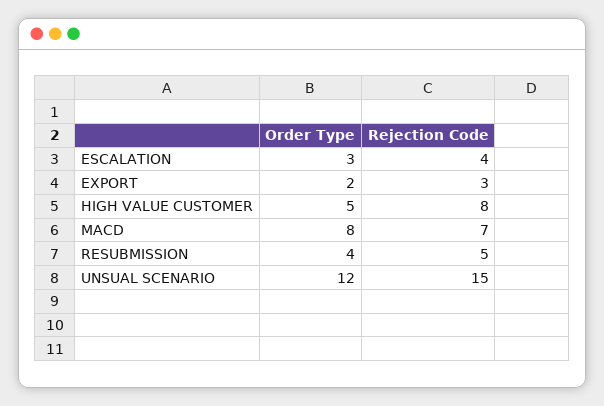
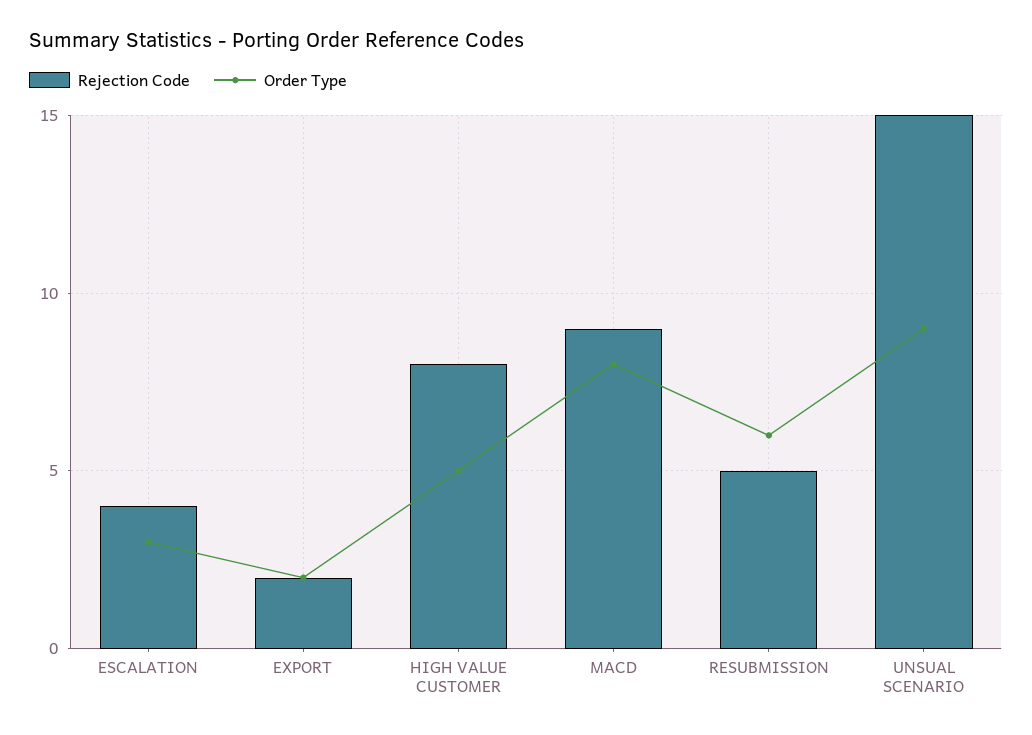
Rejection Code, EXPORT: 3 -> 2
Rejection Code, MACD: 7 -> 9
Order Type, RESUBMISSION: 4 -> 6
Order Type, UNSUAL SCENARIO: 12 -> 9

